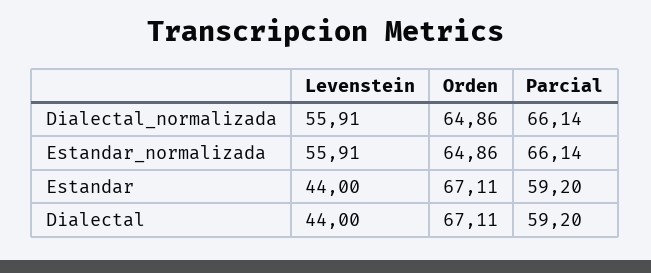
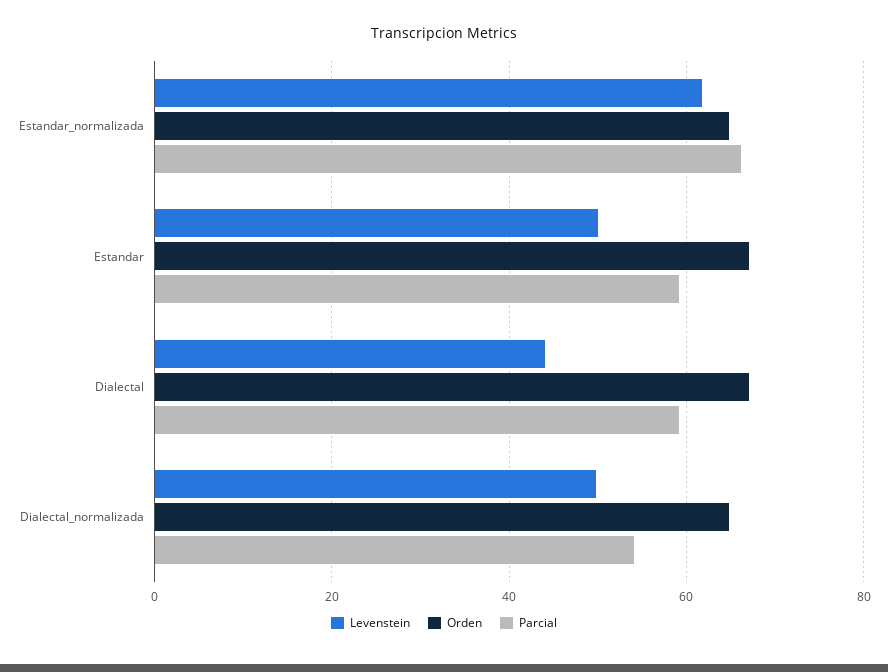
Levenstein, Dialectal_normalizada: 55.91 -> 50
Parcial, Dialectal_normalizada: 66.14 -> 54
Levenstein, Estandar_normalizada: 55.91 -> 62
Levenstein, Estandar: 44 -> 50

